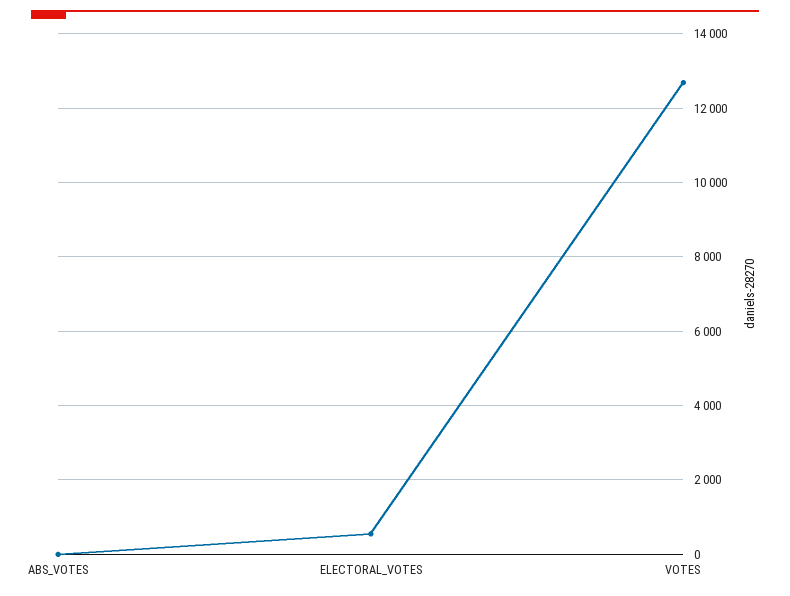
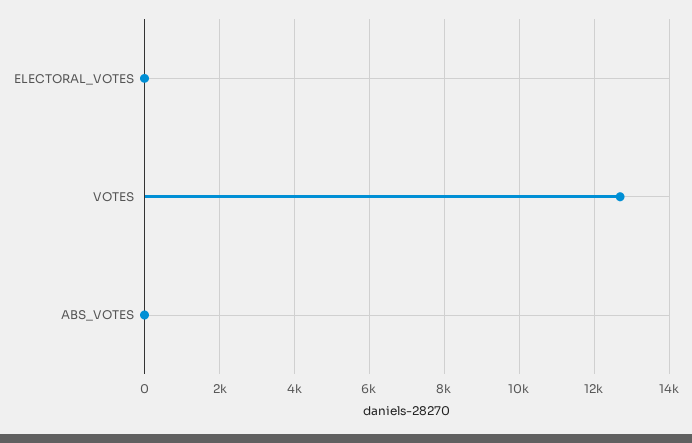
ELECTORAL_VOTES: 600 -> 0

